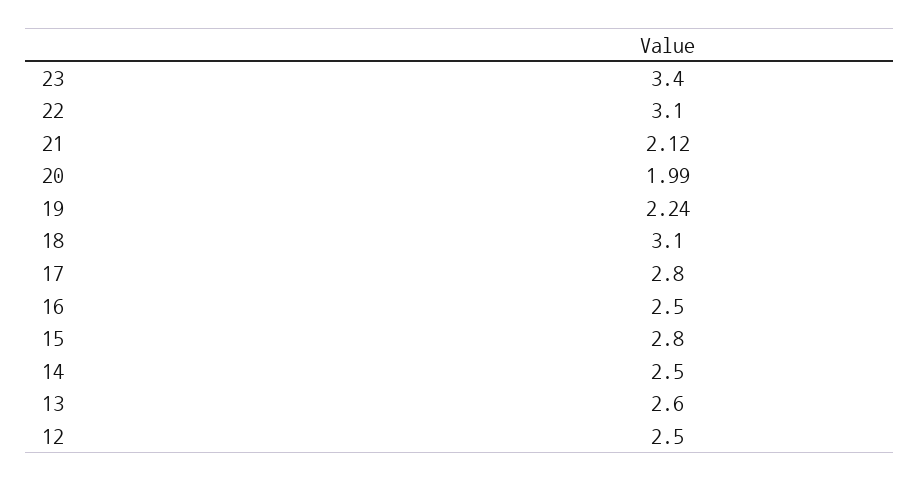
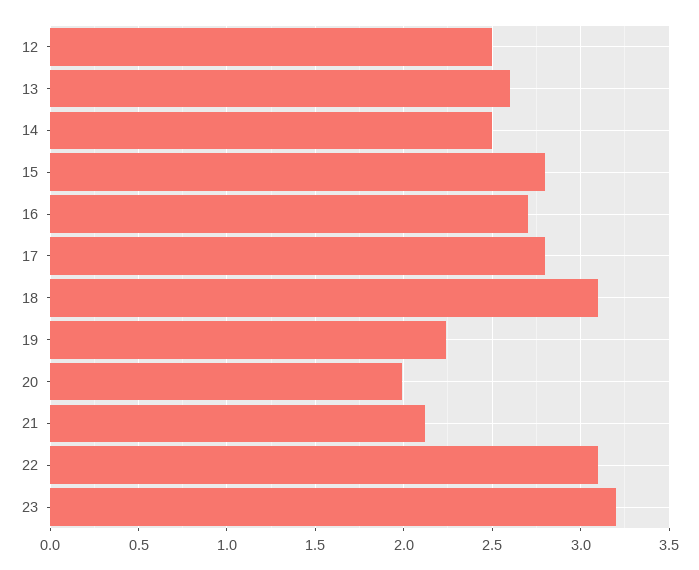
23: 3.4 -> 3.2
16: 2.5 -> 2.7

